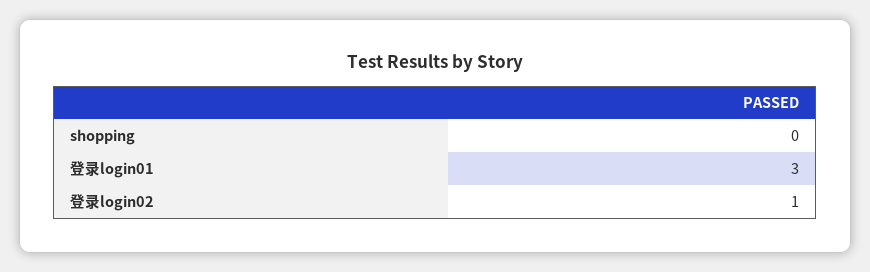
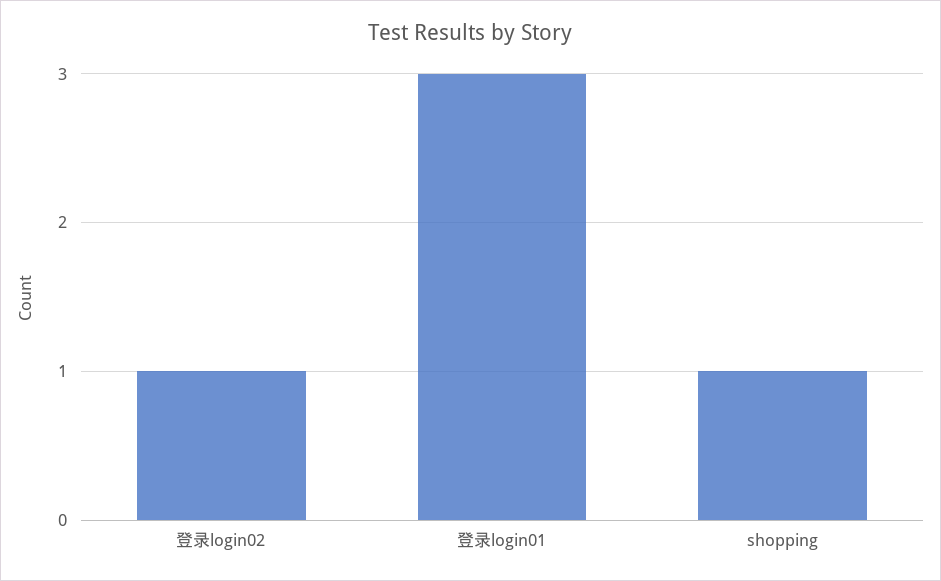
shopping: 0 -> 1

